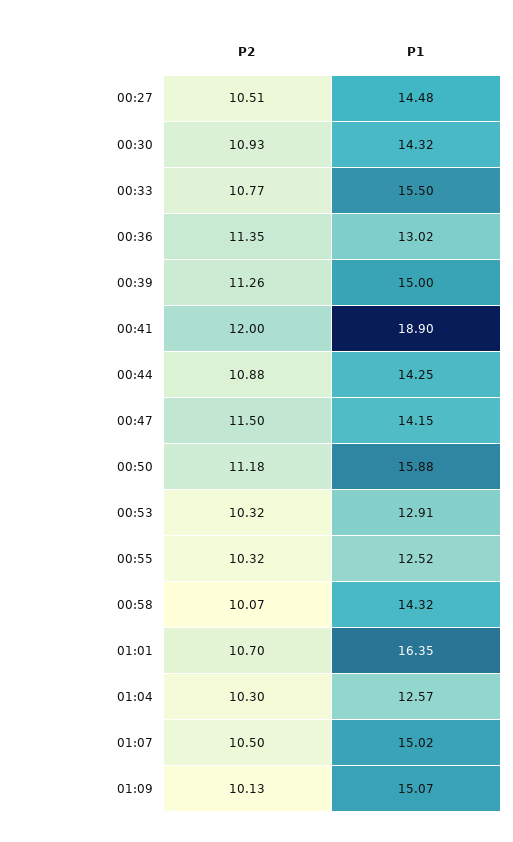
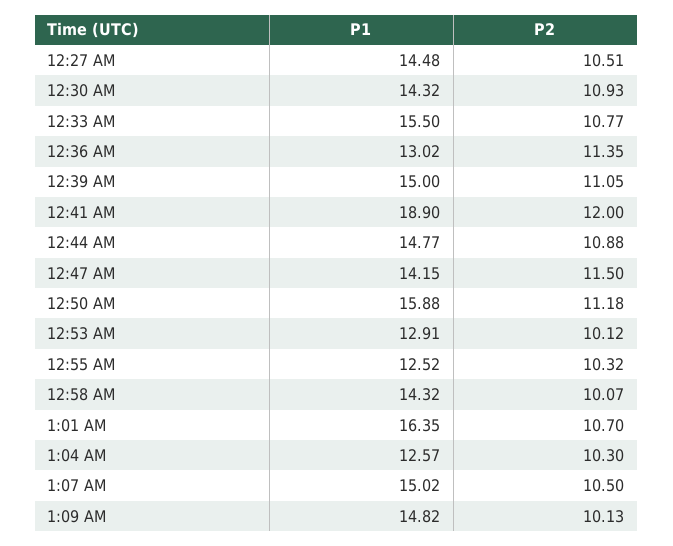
P2, 00:39: 11.26 -> 11.05
P1, 00:44: 14.25 -> 14.77
P2, 00:53: 10.32 -> 10.12
P1, 01:09: 15.07 -> 14.82

